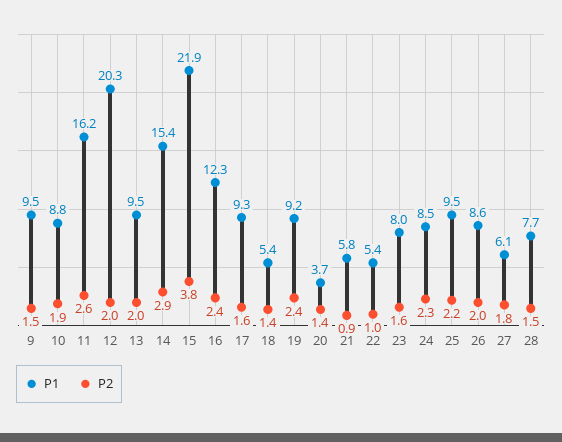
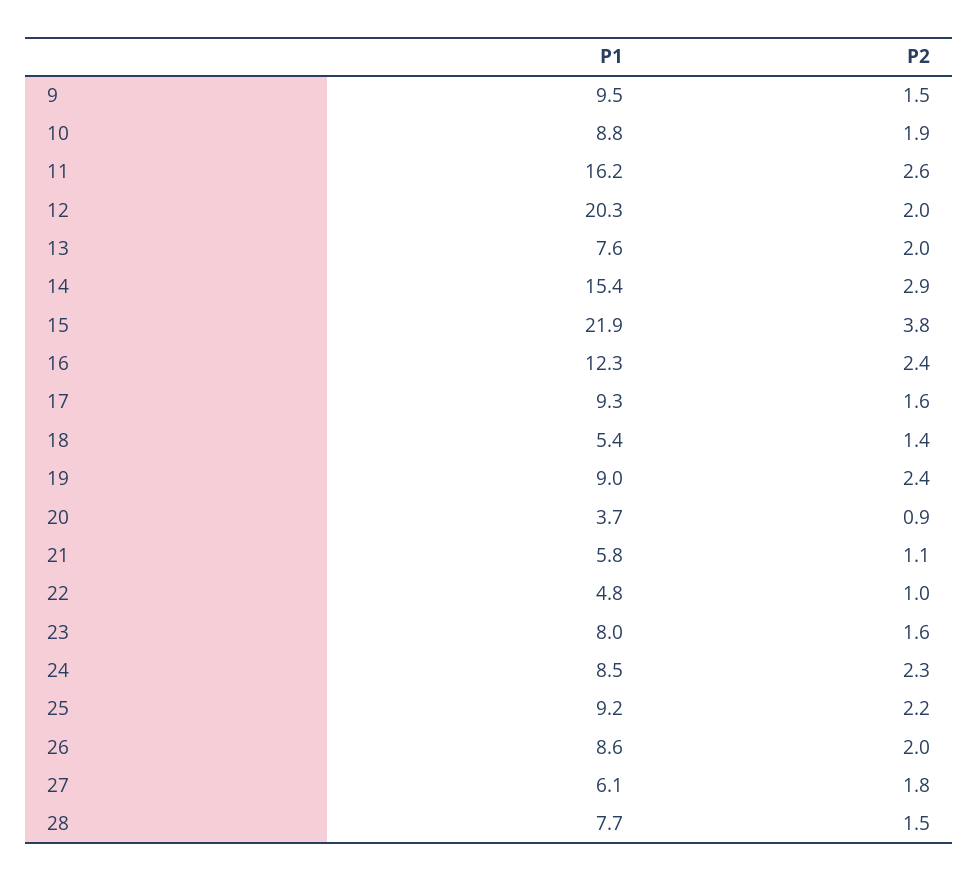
P1, 13: 9.5 -> 7.6
P1, 19: 9.2 -> 9
P2, 20: 1.4 -> 0.9
P2, 21: 0.9 -> 1.1
P1, 22: 5.4 -> 4.8
P1, 25: 9.5 -> 9.2

